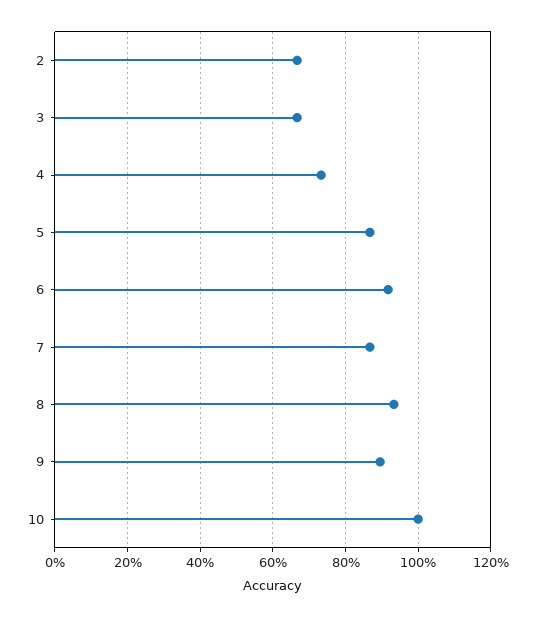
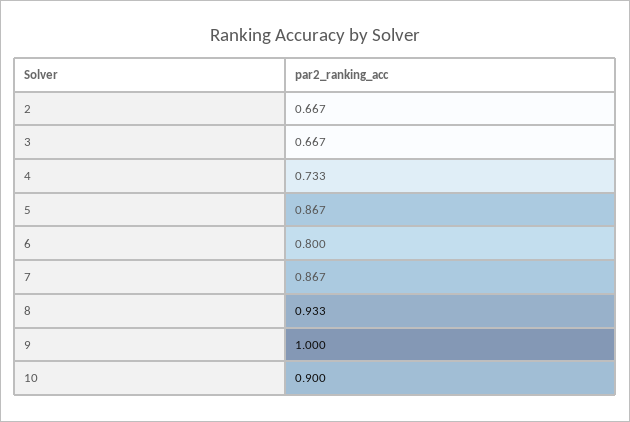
6: 0.92 -> 0.8
9: 0.9 -> 1
10: 1 -> 0.9

